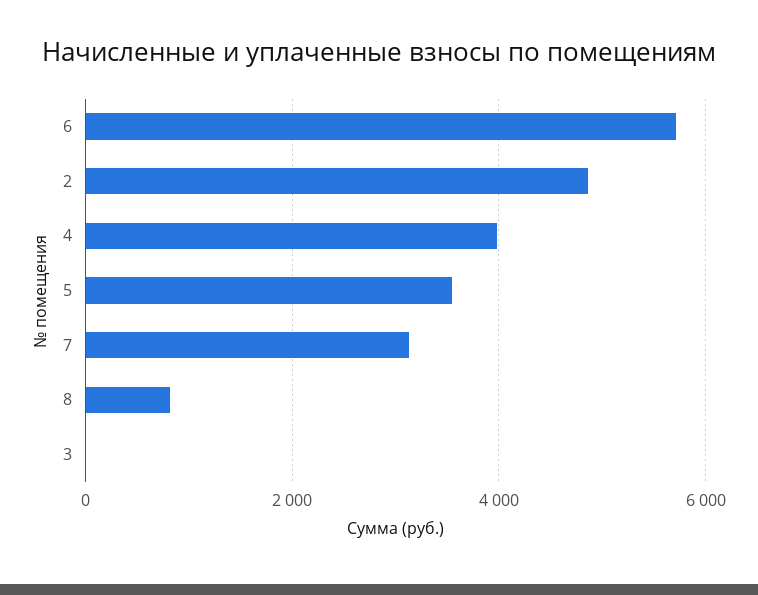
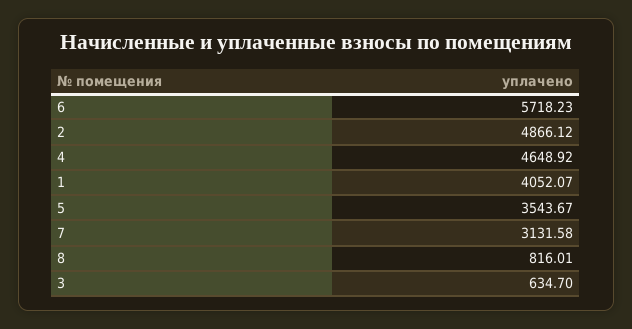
4: 4000 -> 4648.92
3: 0 -> 634.7
1: none -> 4052.07

